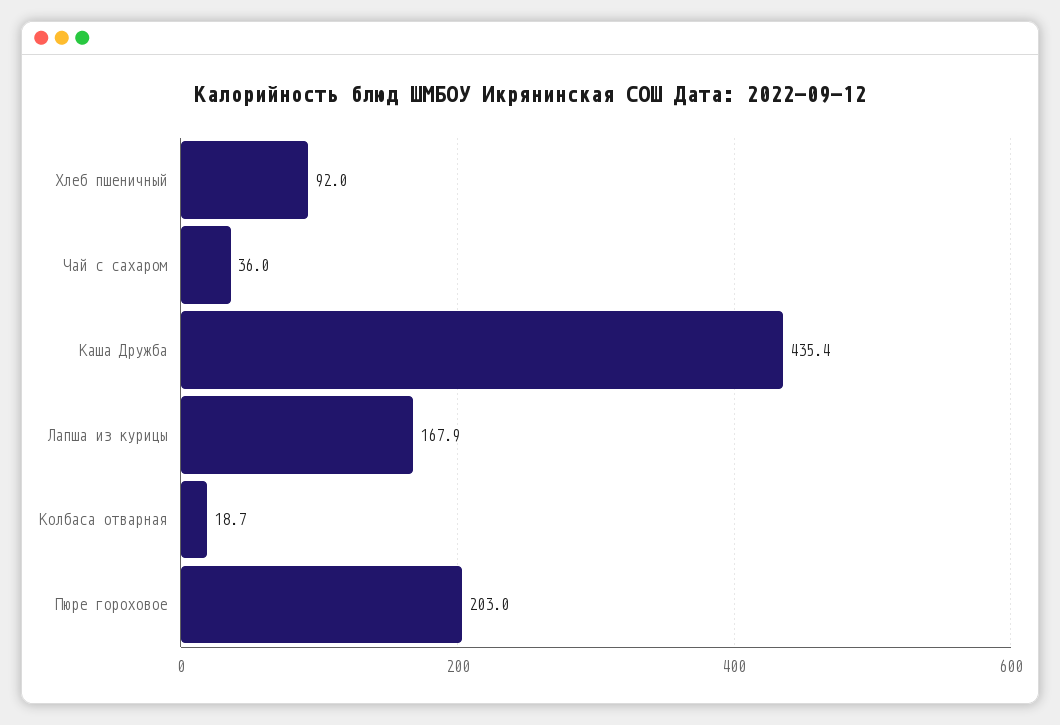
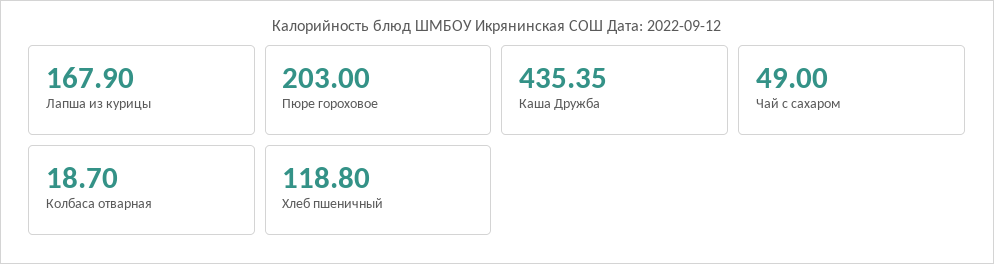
Хлеб пшеничный: 92 -> 118.8
Чай с сахаром: 36 -> 49

